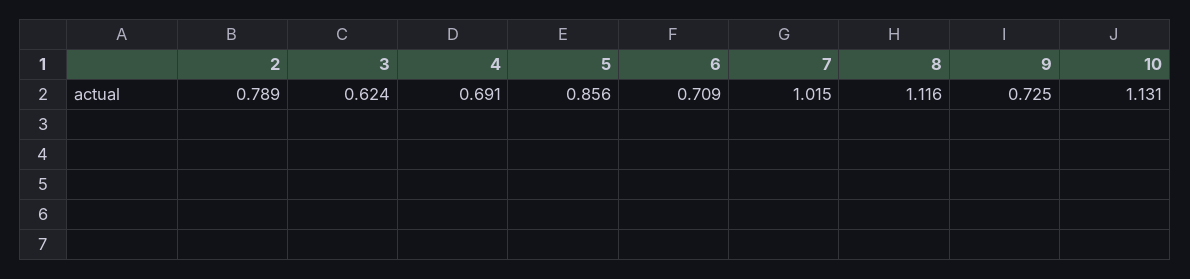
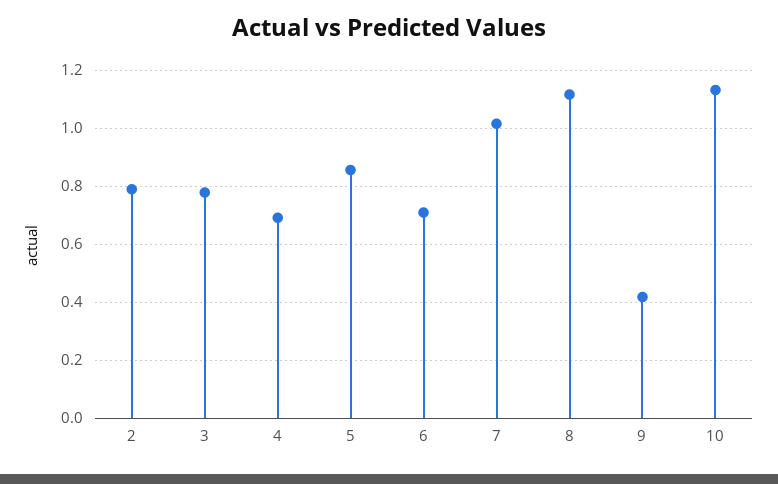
3: 0.624 -> 0.775
9: 0.725 -> 0.425

